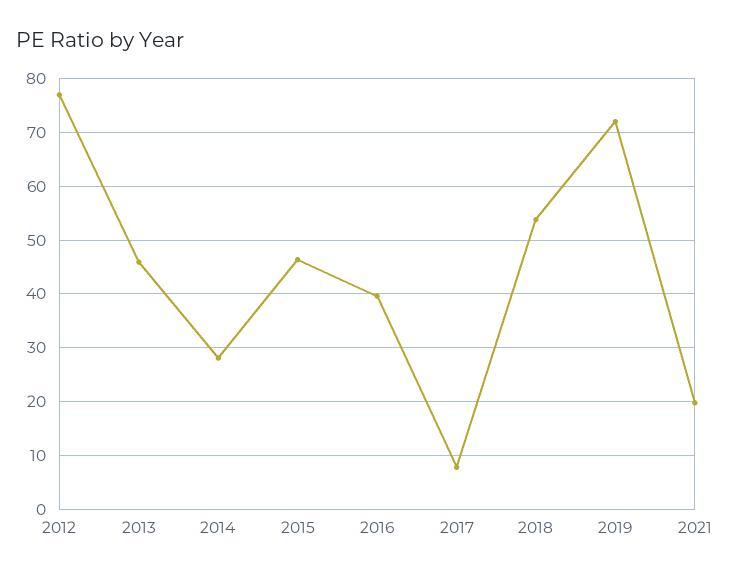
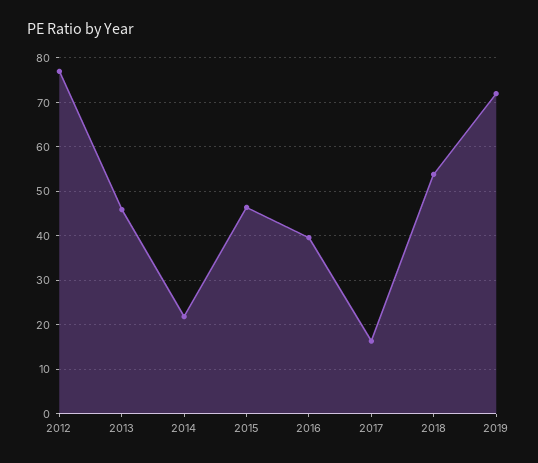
2014: 28 -> 22
2017: 8 -> 16
2021: 20 -> none

